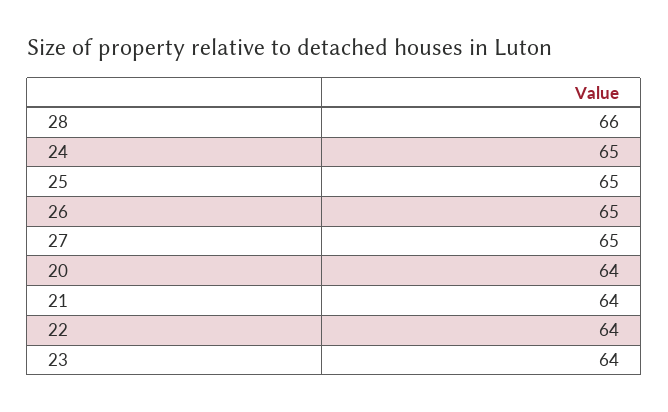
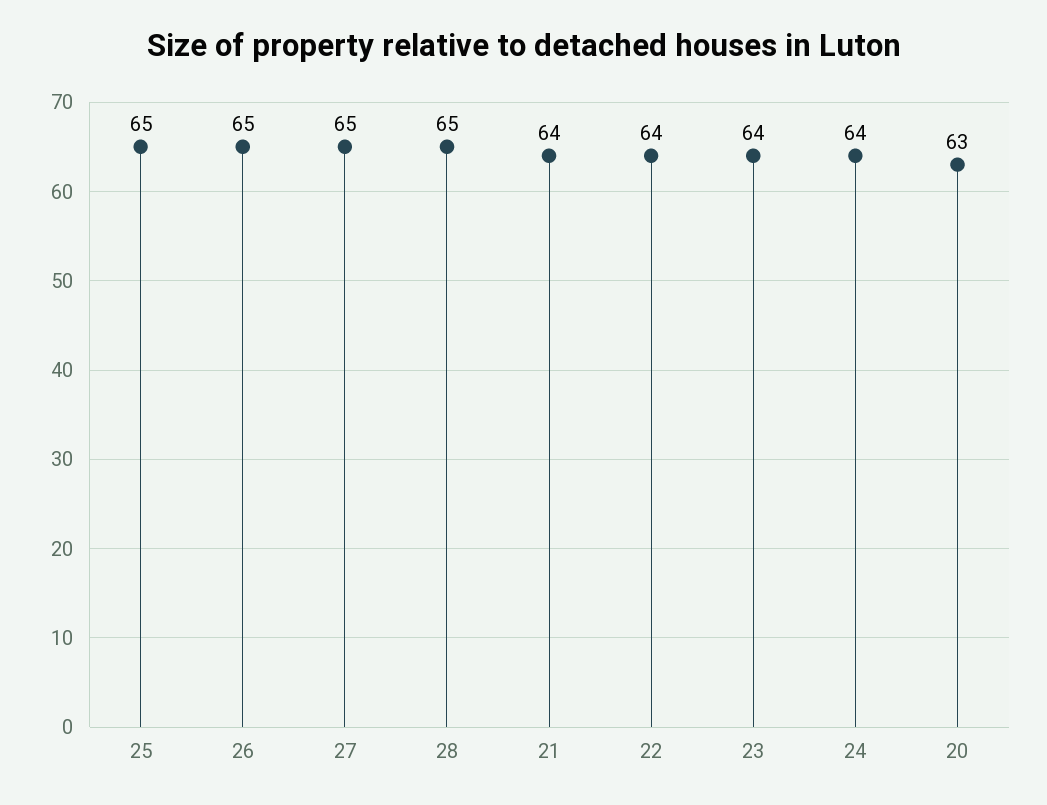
28: 66 -> 65
24: 65 -> 64
20: 64 -> 63

